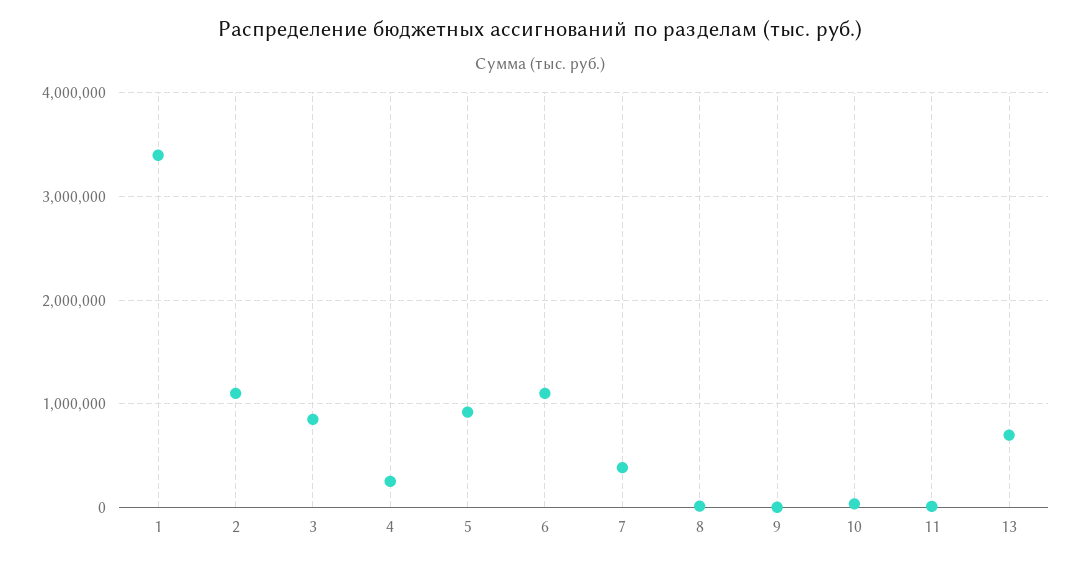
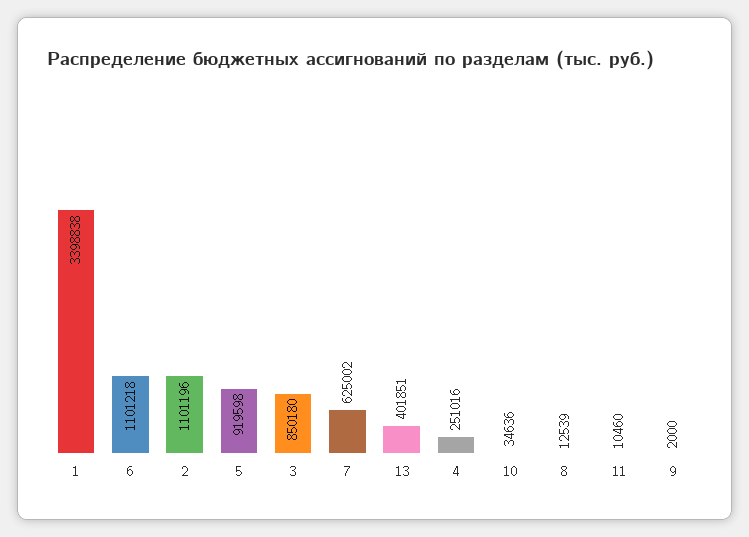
7: 400000 -> 625002
13: 700000 -> 401851

